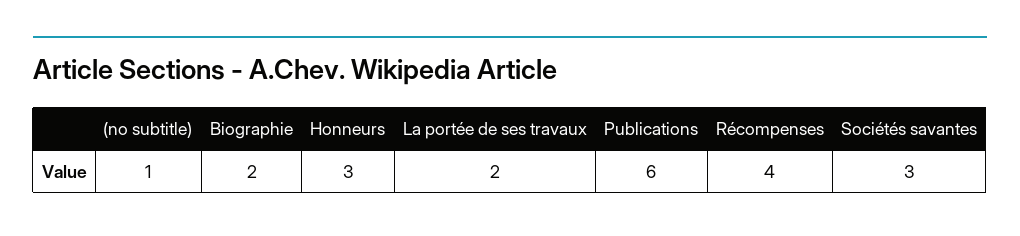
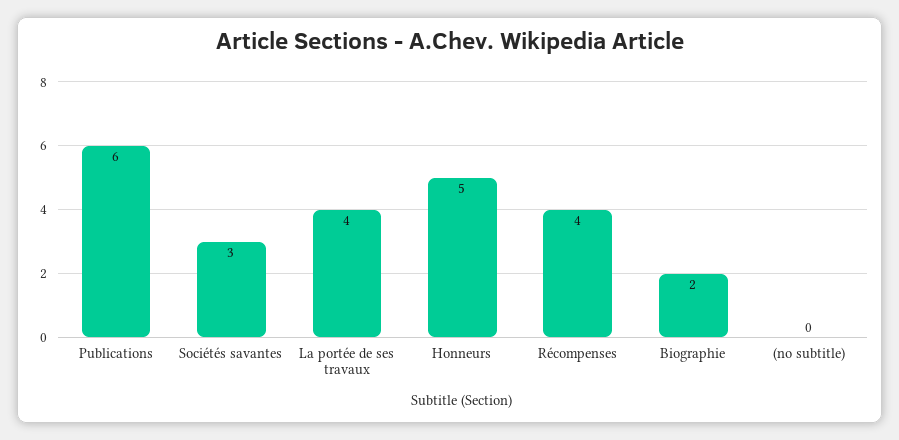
(no subtitle): 1 -> 0
Honneurs: 3 -> 5
La portée de ses travaux: 2 -> 4

